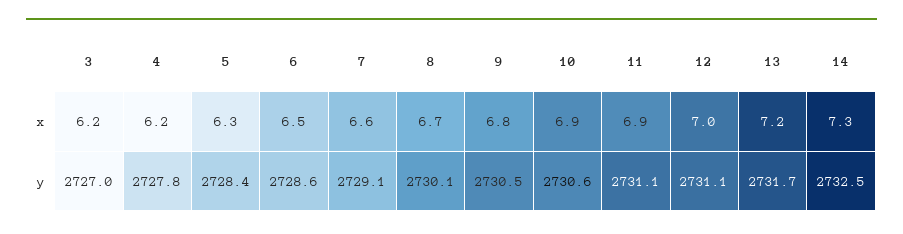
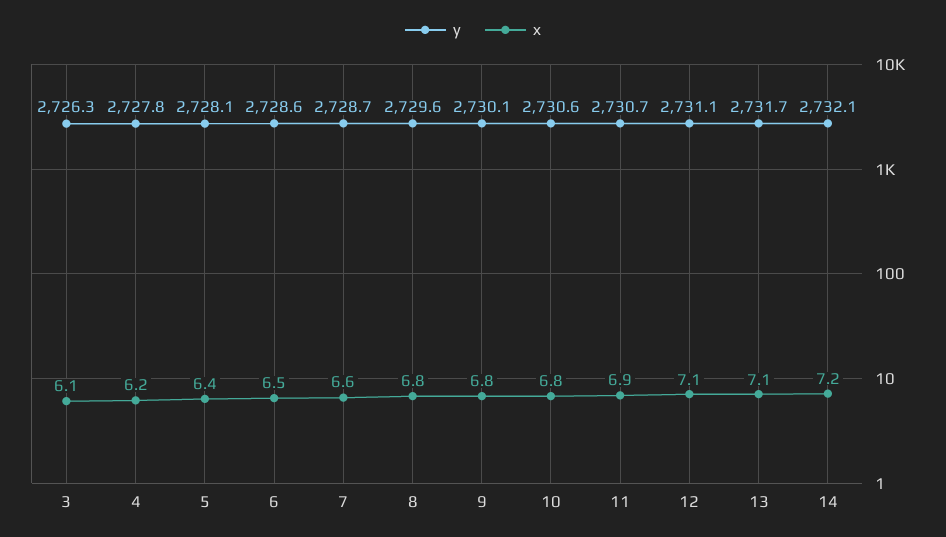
x, 3: 6.2 -> 6.1
x, 5: 6.3 -> 6.4
x, 8: 6.7 -> 6.8
x, 10: 6.9 -> 6.8
x, 12: 7 -> 7.1
x, 13: 7.2 -> 7.1
x, 14: 7.3 -> 7.2
y, 3: 2727 -> 2726.3
y, 5: 2728.4 -> 2728.1
y, 7: 2729.1 -> 2728.7
y, 8: 2730.1 -> 2729.6
y, 9: 2730.5 -> 2730.1
y, 11: 2731.1 -> 2730.7
y, 14: 2732.5 -> 2732.1

